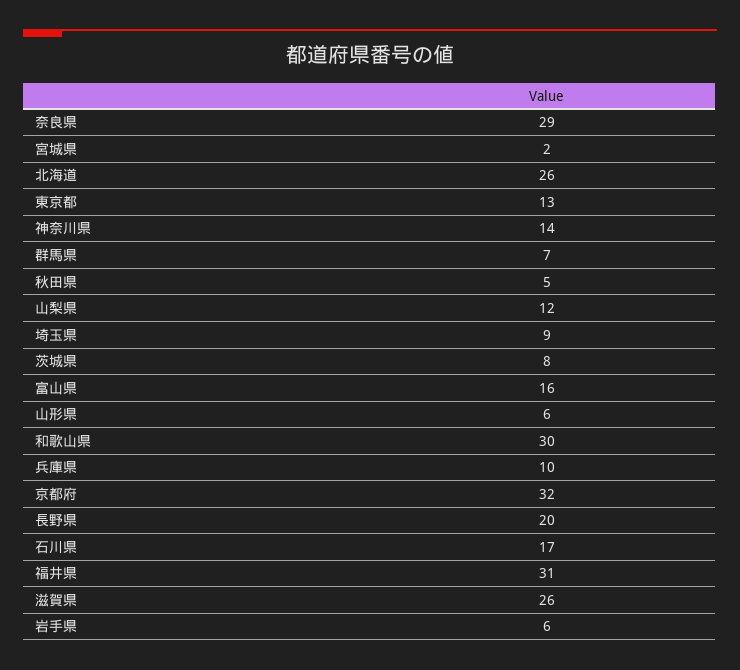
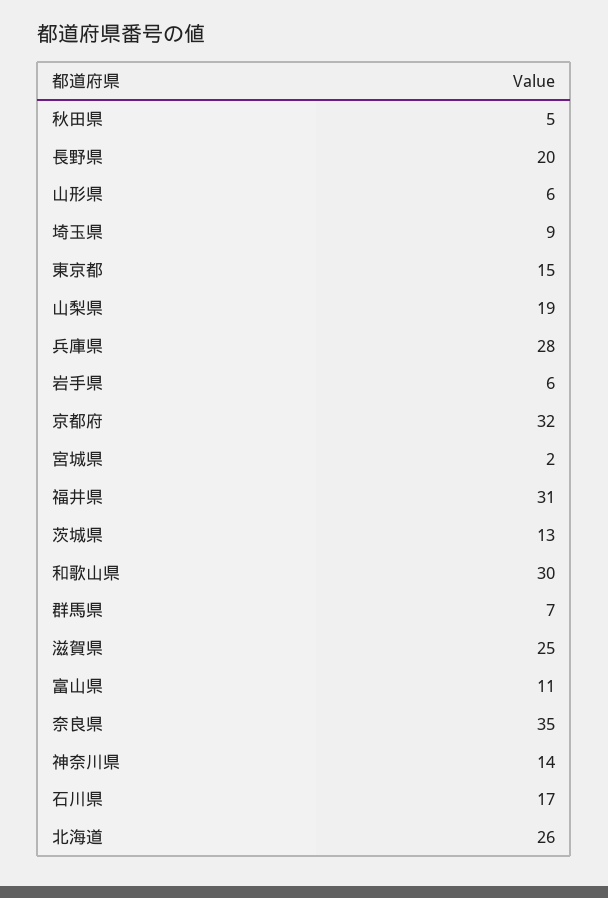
奈良県: 29 -> 35
東京都: 13 -> 15
山梨県: 12 -> 19
茨城県: 8 -> 13
富山県: 16 -> 11
兵庫県: 10 -> 28
滋賀県: 26 -> 25

